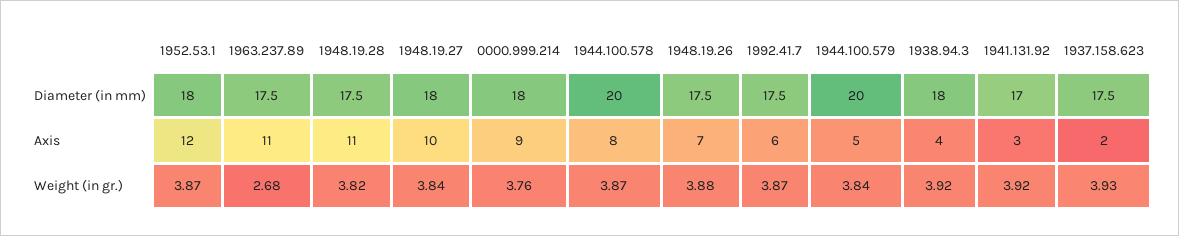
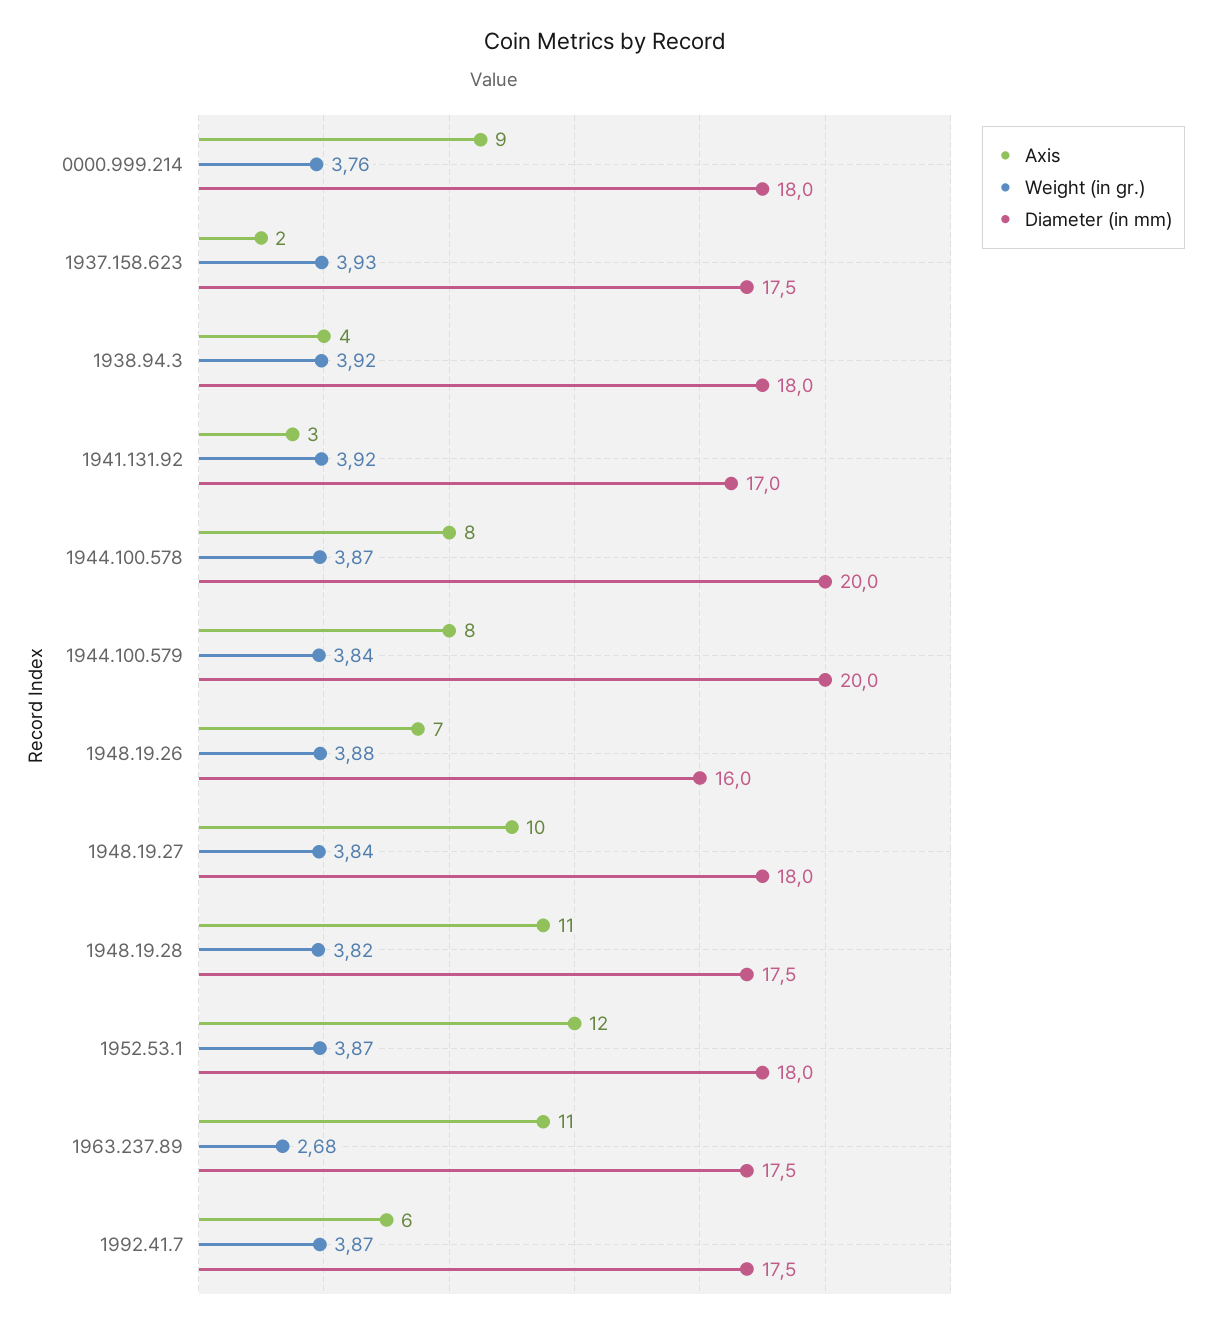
Diameter (in mm), 1948.19.26: 17.5 -> 16
Axis, 1944.100.579: 5 -> 8

